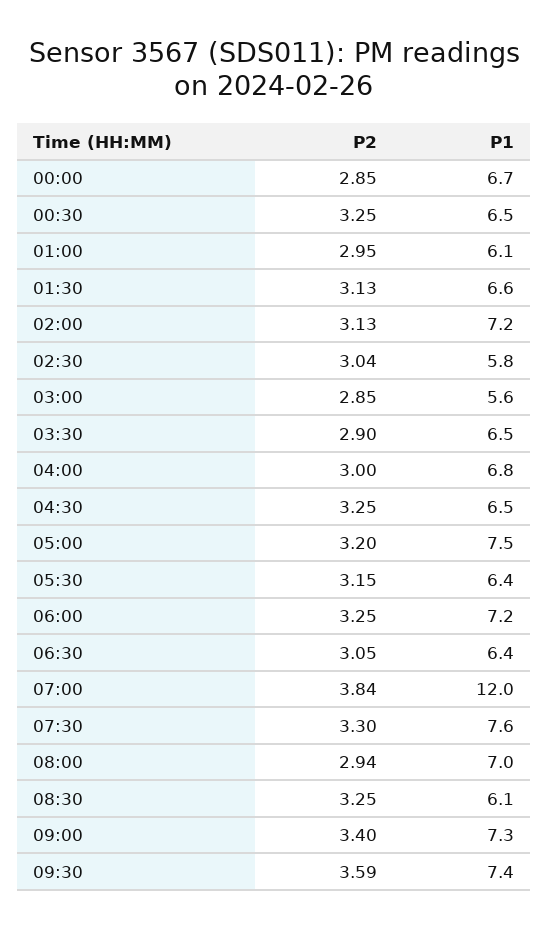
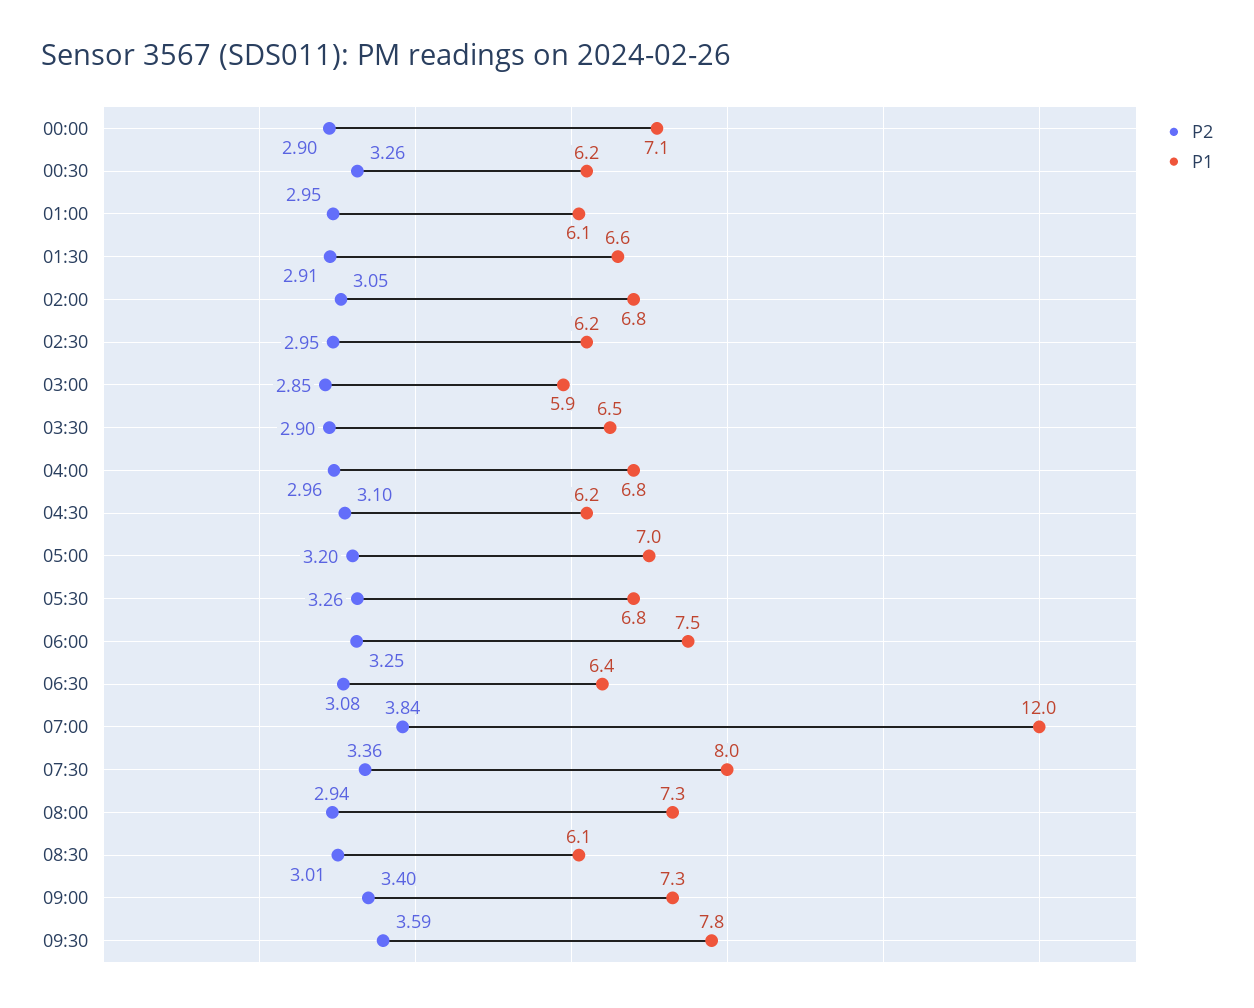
P2, 00:00: 2.85 -> 2.9
P1, 00:00: 6.7 -> 7.1
P2, 00:30: 3.25 -> 3.26
P1, 00:30: 6.5 -> 6.2
P2, 01:30: 3.13 -> 2.91
P2, 02:00: 3.13 -> 3.05
P1, 02:00: 7.2 -> 6.8
P2, 02:30: 3.04 -> 2.95
P1, 02:30: 5.8 -> 6.2
P1, 03:00: 5.6 -> 5.9
P2, 04:00: 3 -> 2.96
P2, 04:30: 3.25 -> 3.1
P1, 04:30: 6.5 -> 6.2
P1, 05:00: 7.5 -> 7
P2, 05:30: 3.15 -> 3.26
P1, 05:30: 6.4 -> 6.8
P1, 06:00: 7.2 -> 7.5
P2, 06:30: 3.05 -> 3.08
P2, 07:30: 3.3 -> 3.36
P1, 07:30: 7.6 -> 8
P1, 08:00: 7 -> 7.3
P2, 08:30: 3.25 -> 3.01
P1, 09:30: 7.4 -> 7.8

